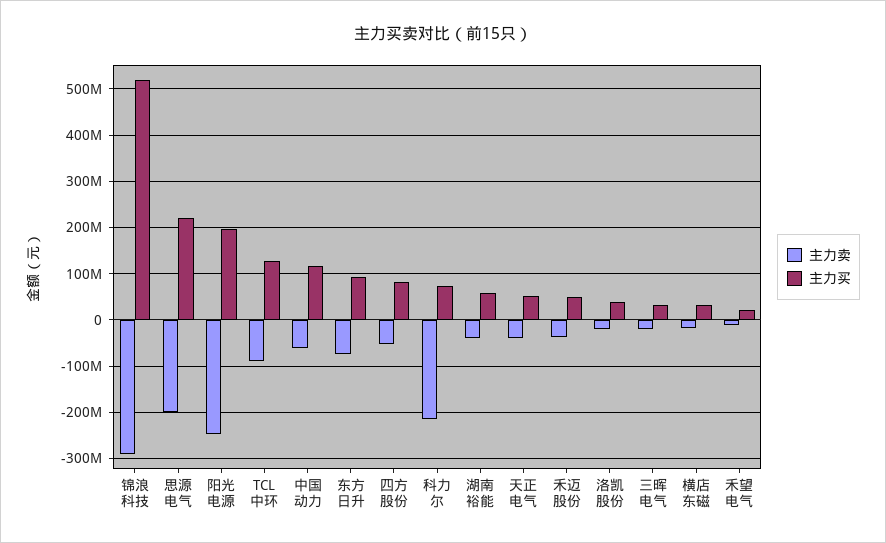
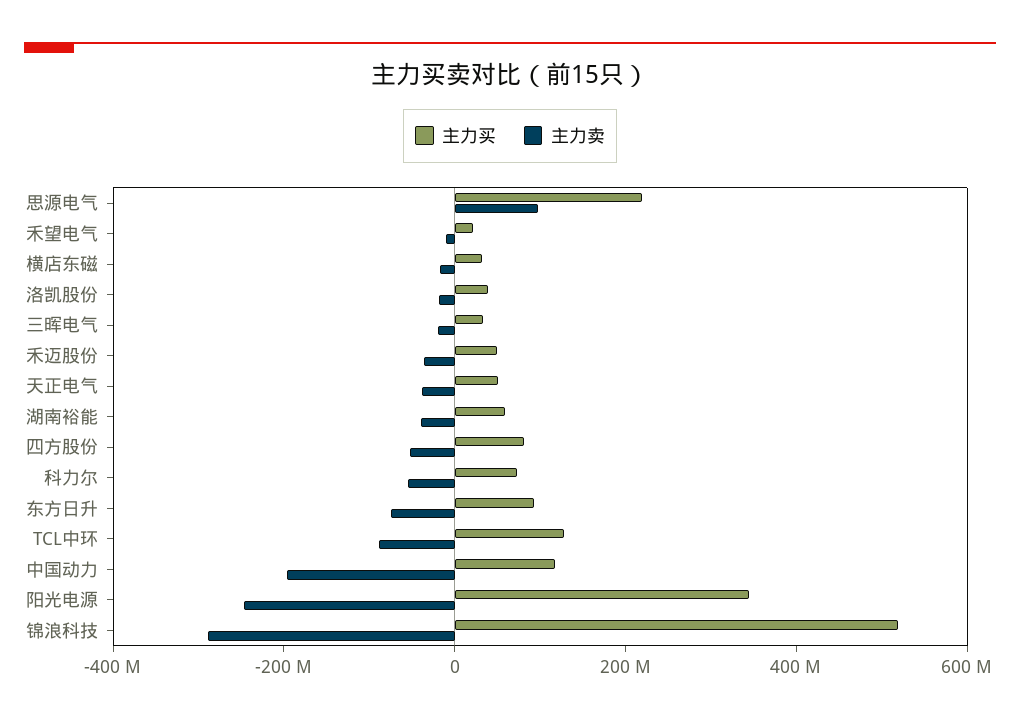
主力卖, 思源电气: -200000000 -> 100000000
主力买, 阳光电源: 200000000 -> 350000000
主力卖, 中国动力: -60000000 -> -200000000
主力卖, 科力尔: -220000000 -> -50000000

